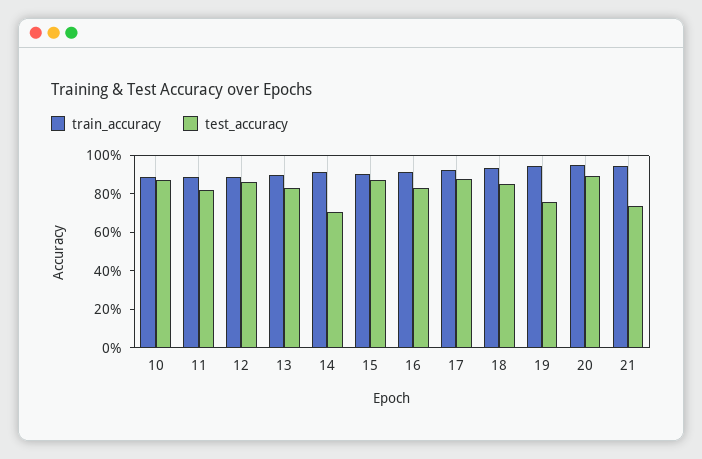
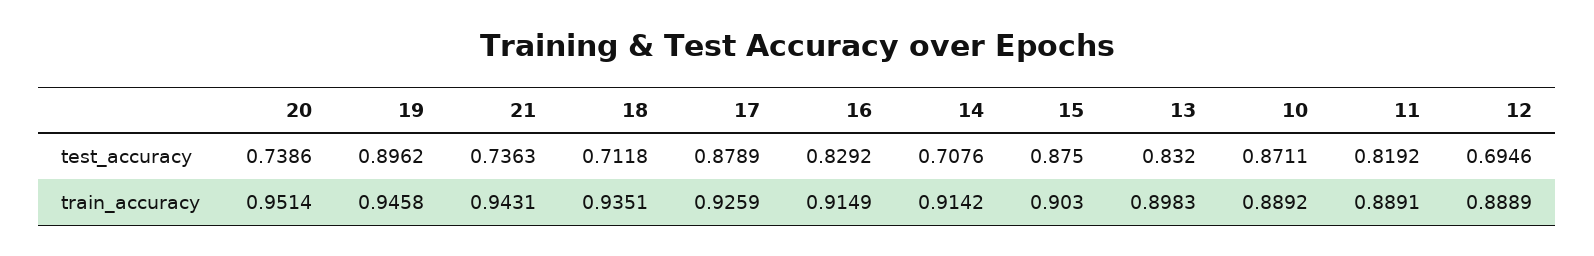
test_accuracy, 12: 0.85 -> 0.6946
test_accuracy, 18: 0.85 -> 0.7118
test_accuracy, 19: 0.75 -> 0.8962
test_accuracy, 20: 0.9 -> 0.7386

